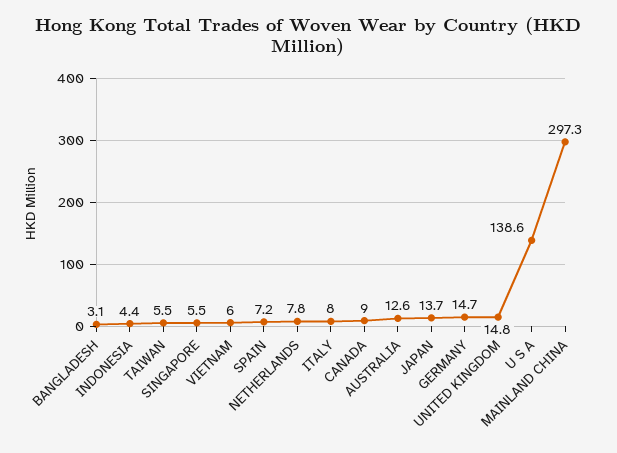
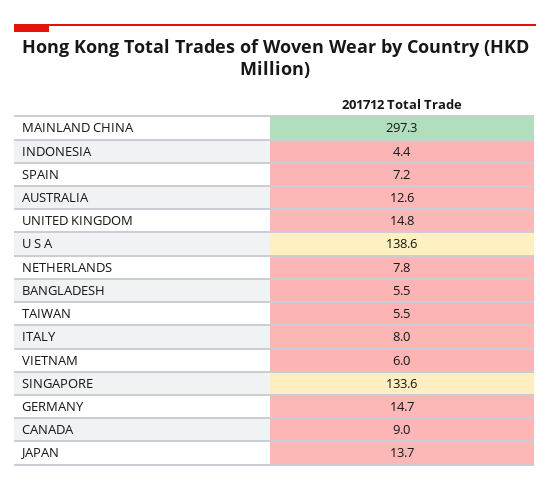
BANGLADESH: 3.1 -> 5.5
SINGAPORE: 5.5 -> 133.6

